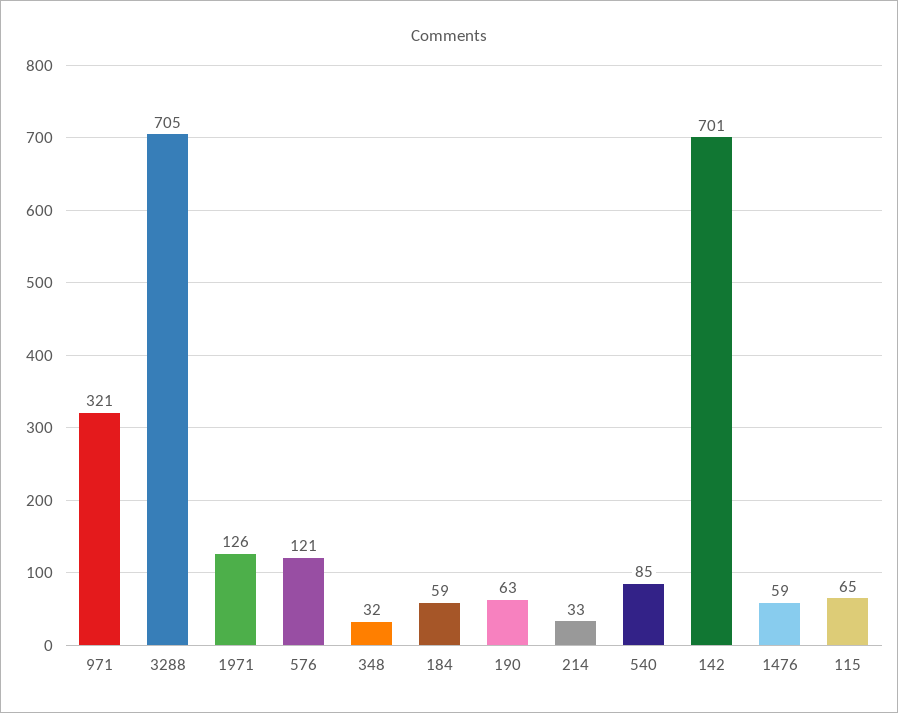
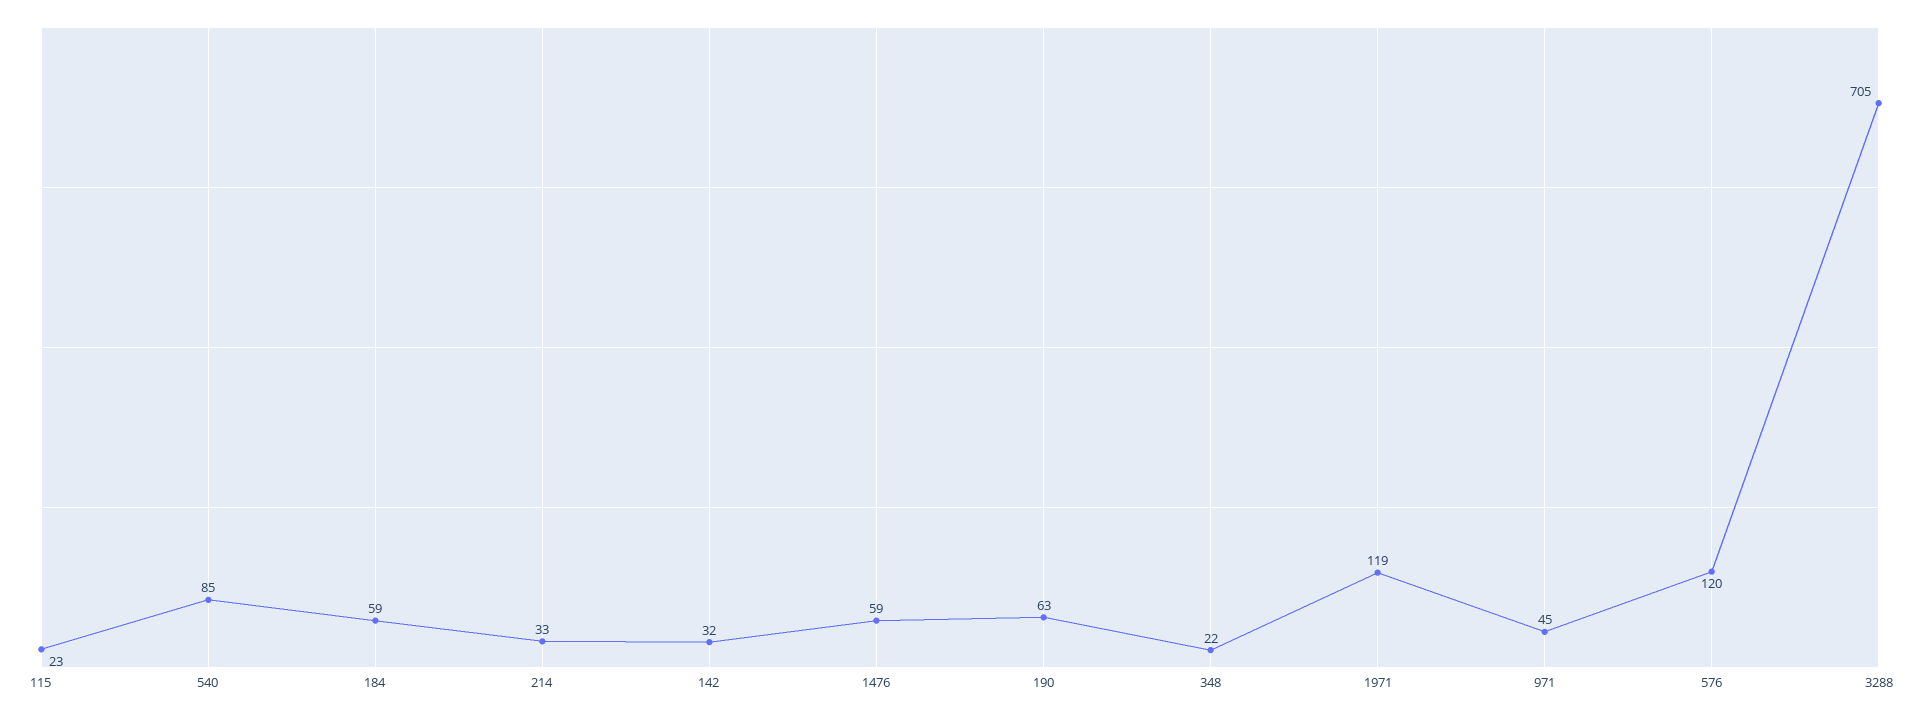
971: 321 -> 45
1971: 126 -> 119
576: 121 -> 120
348: 32 -> 22
142: 701 -> 32
115: 65 -> 23

